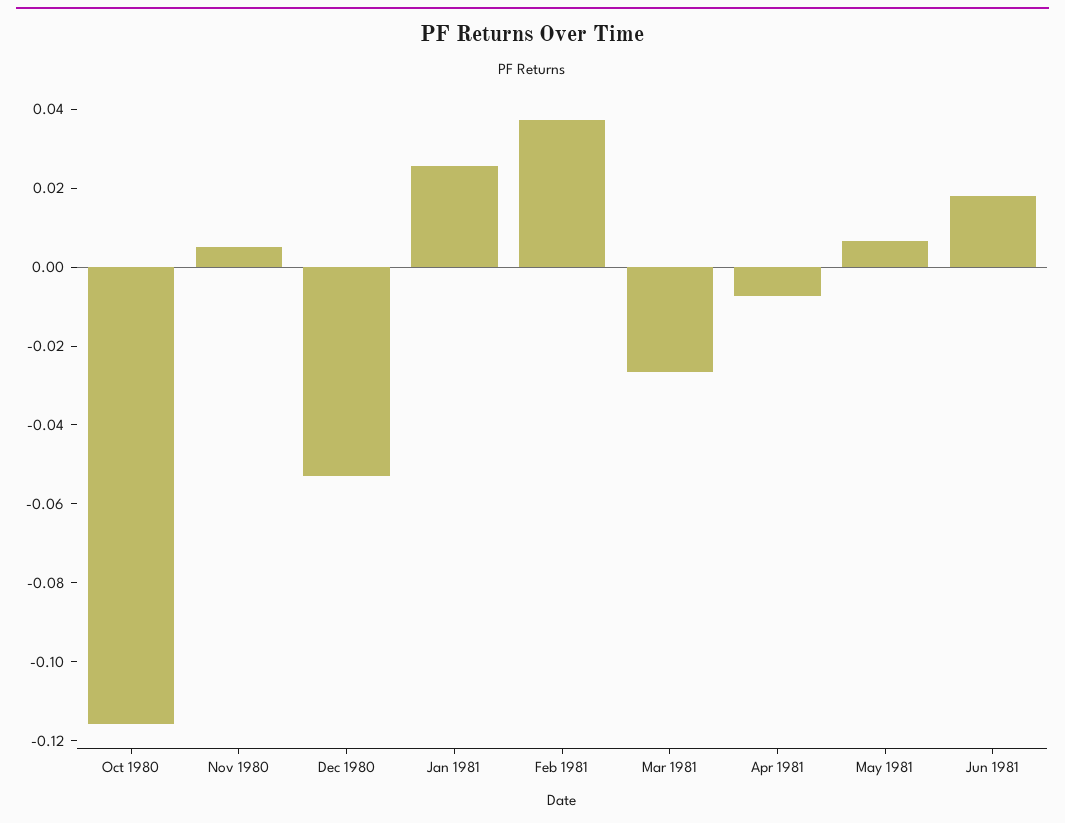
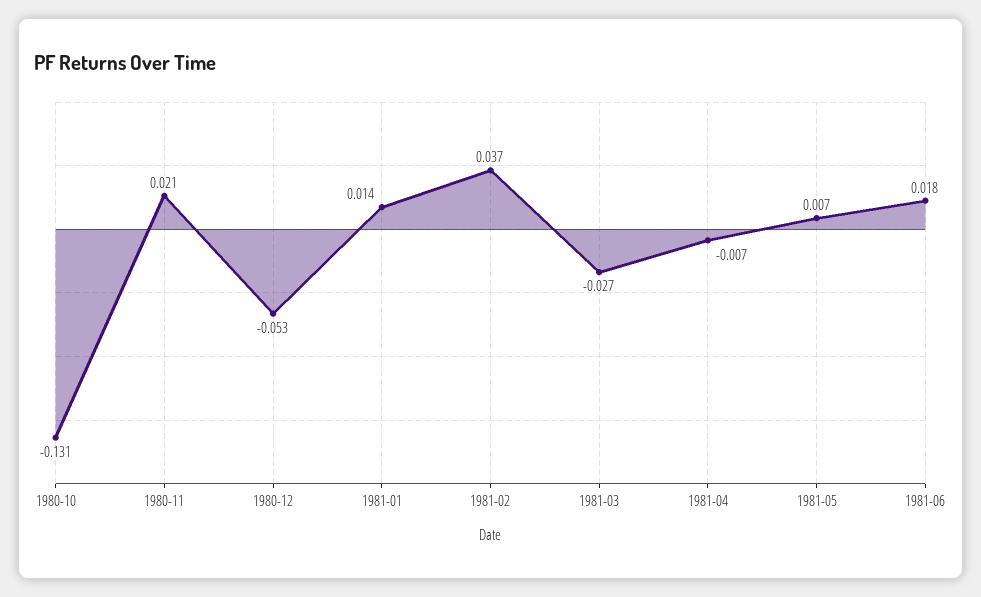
Oct 1980: -0.115 -> -0.131
Nov 1980: 0.005 -> 0.021
Jan 1981: 0.025 -> 0.014

